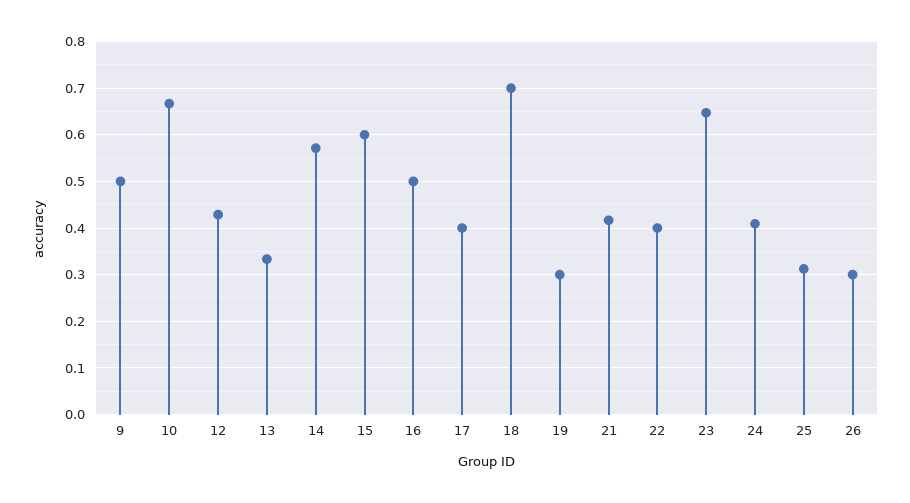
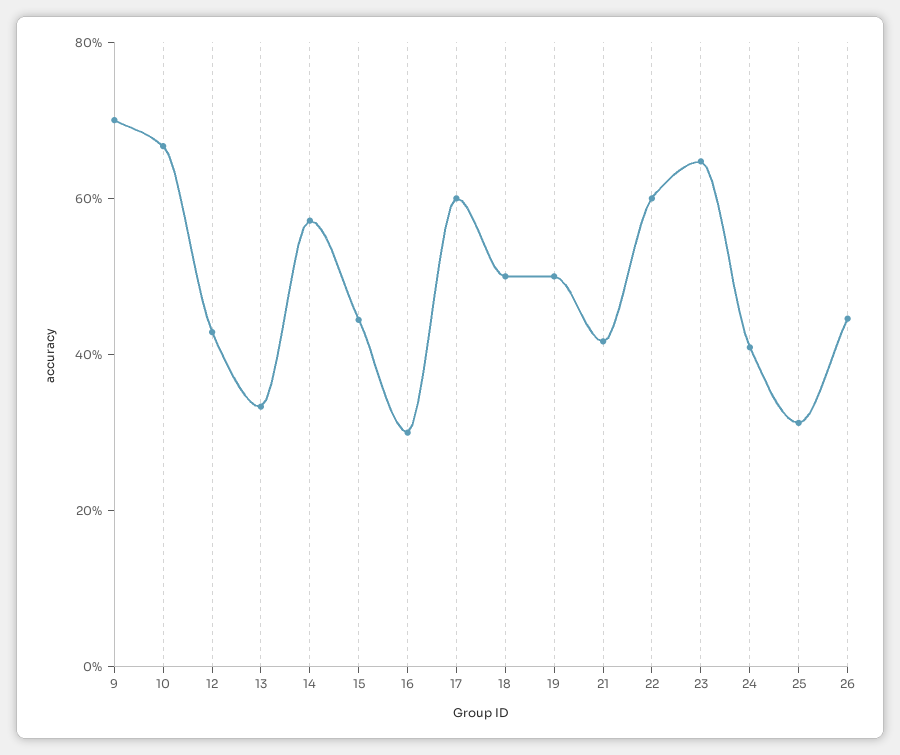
9: 0.5 -> 0.7
15: 0.6 -> 0.45
16: 0.5 -> 0.3
17: 0.4 -> 0.6
18: 0.7 -> 0.5
19: 0.3 -> 0.5
22: 0.4 -> 0.6
26: 0.3 -> 0.45

